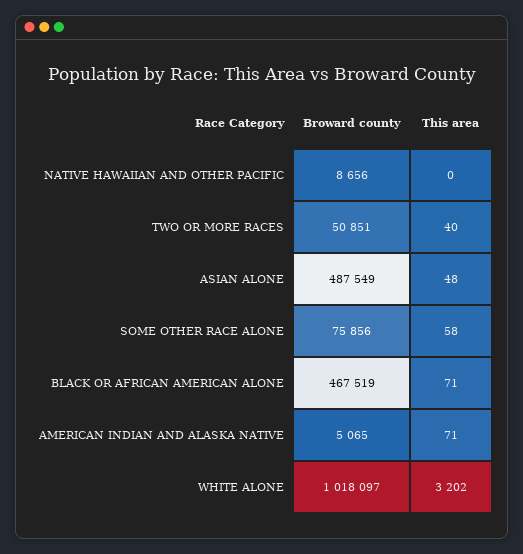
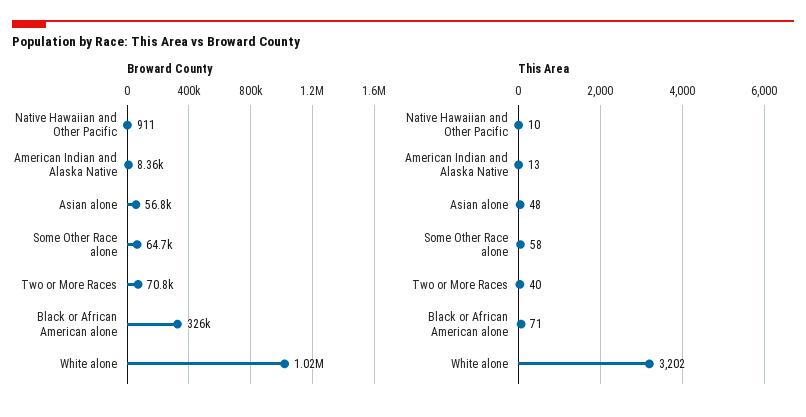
Broward county, NATIVE HAWAIIAN AND OTHER PACIFIC: 8656 -> 911
This area, NATIVE HAWAIIAN AND OTHER PACIFIC: 0 -> 10
Broward county, TWO OR MORE RACES: 50851 -> 70800
Broward county, ASIAN ALONE: 487549 -> 56800
Broward county, SOME OTHER RACE ALONE: 75856 -> 64700
Broward county, BLACK OR AFRICAN AMERICAN ALONE: 467519 -> 326000
Broward county, AMERICAN INDIAN AND ALASKA NATIVE: 5065 -> 8360
This area, AMERICAN INDIAN AND ALASKA NATIVE: 71 -> 13

